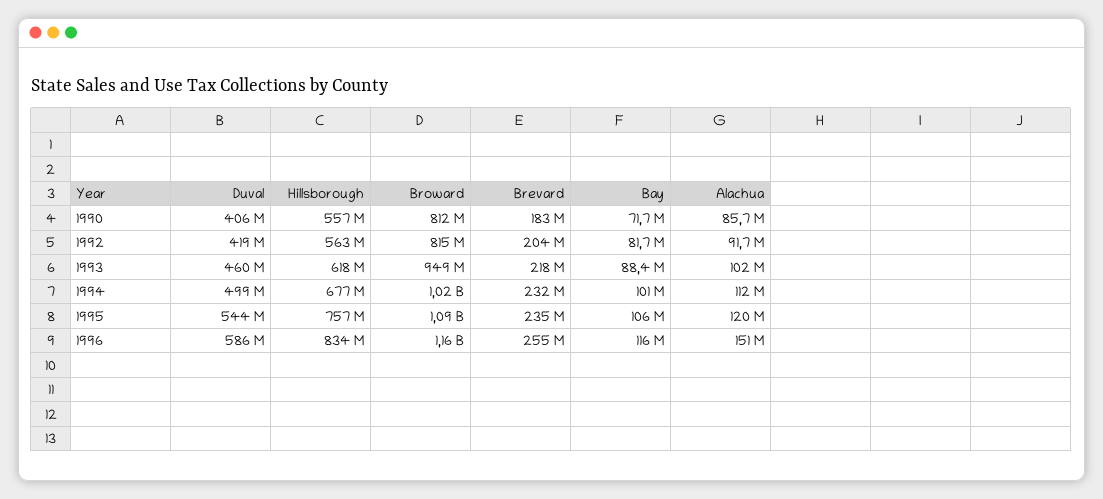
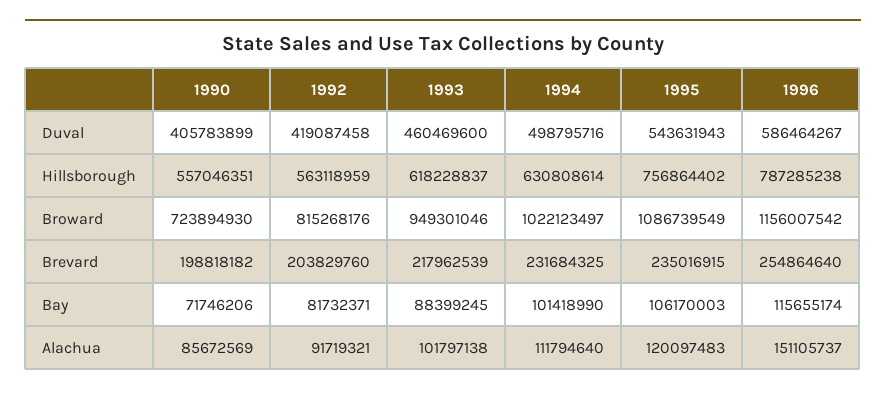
Broward, 1990: 812000000 -> 723894930
Brevard, 1990: 183000000 -> 198818182
Hillsborough, 1994: 677000000 -> 630808614
Hillsborough, 1996: 834000000 -> 787285238

